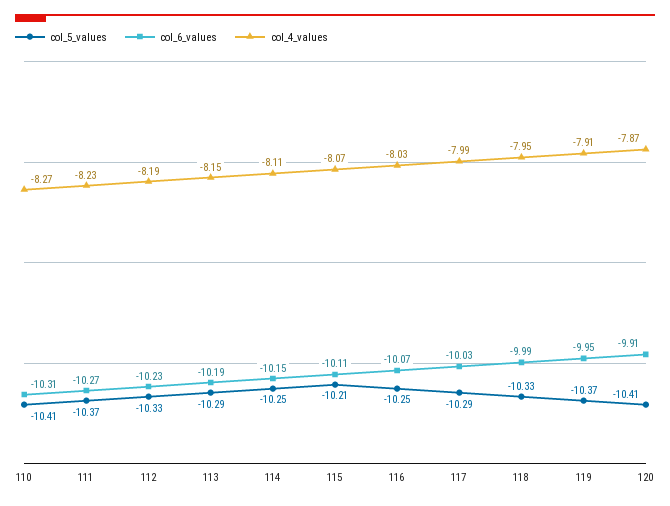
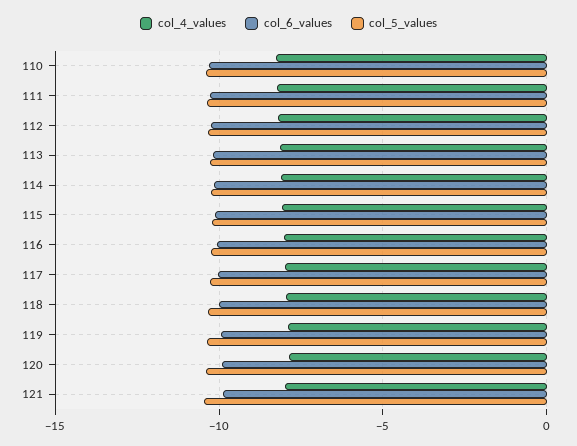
col_4_values, 121: none -> -8
col_6_values, 121: none -> -10
col_5_values, 121: none -> -10.5

